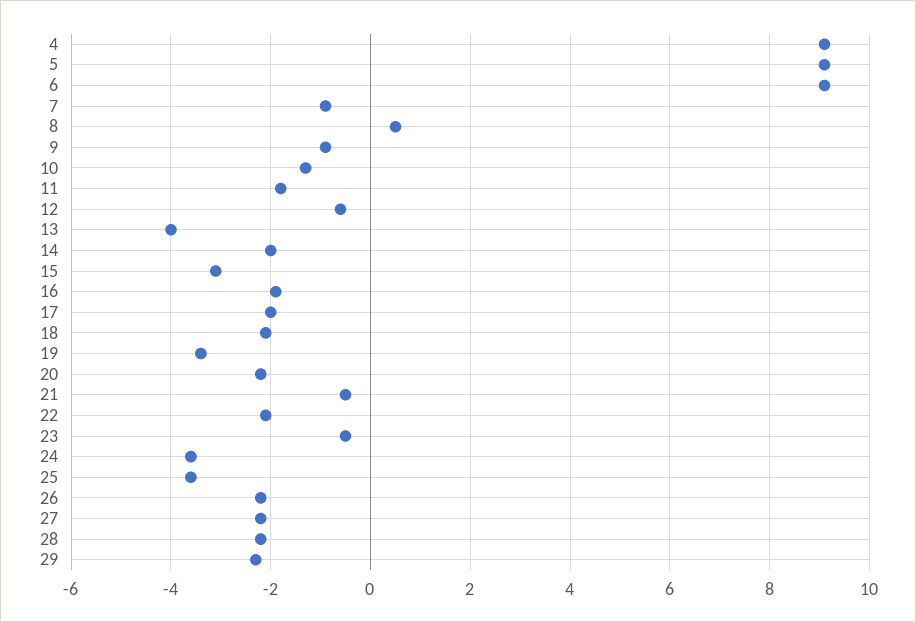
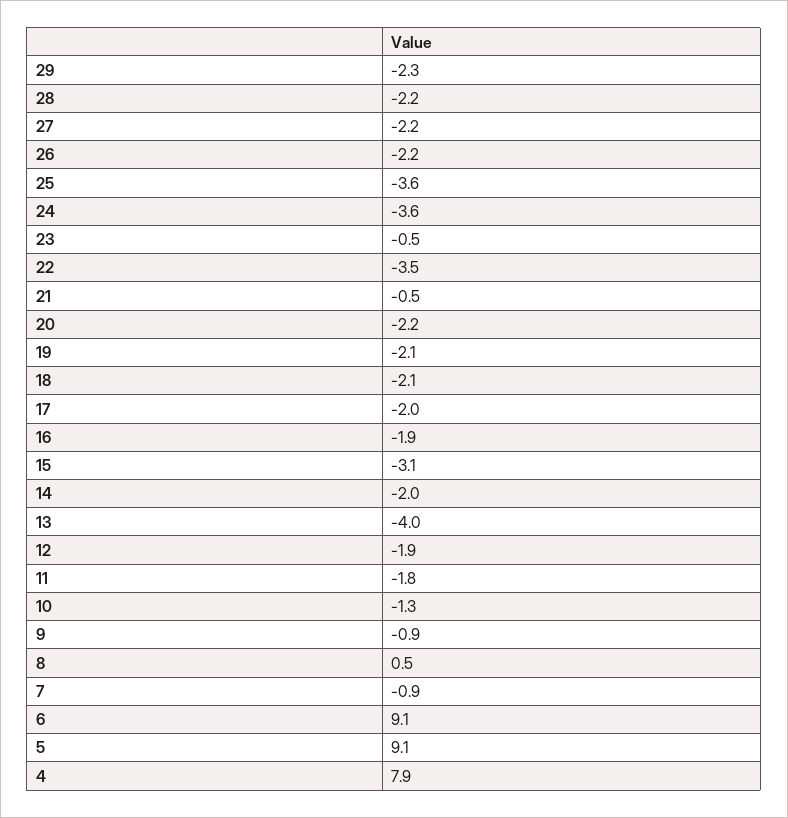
4: 9 -> 7.9
12: -0.5 -> -1.9
19: -3.5 -> -2.1
22: -2 -> -3.5

